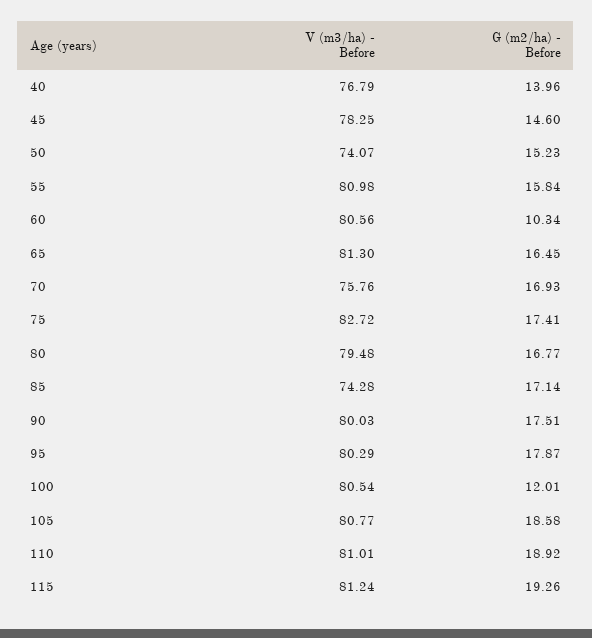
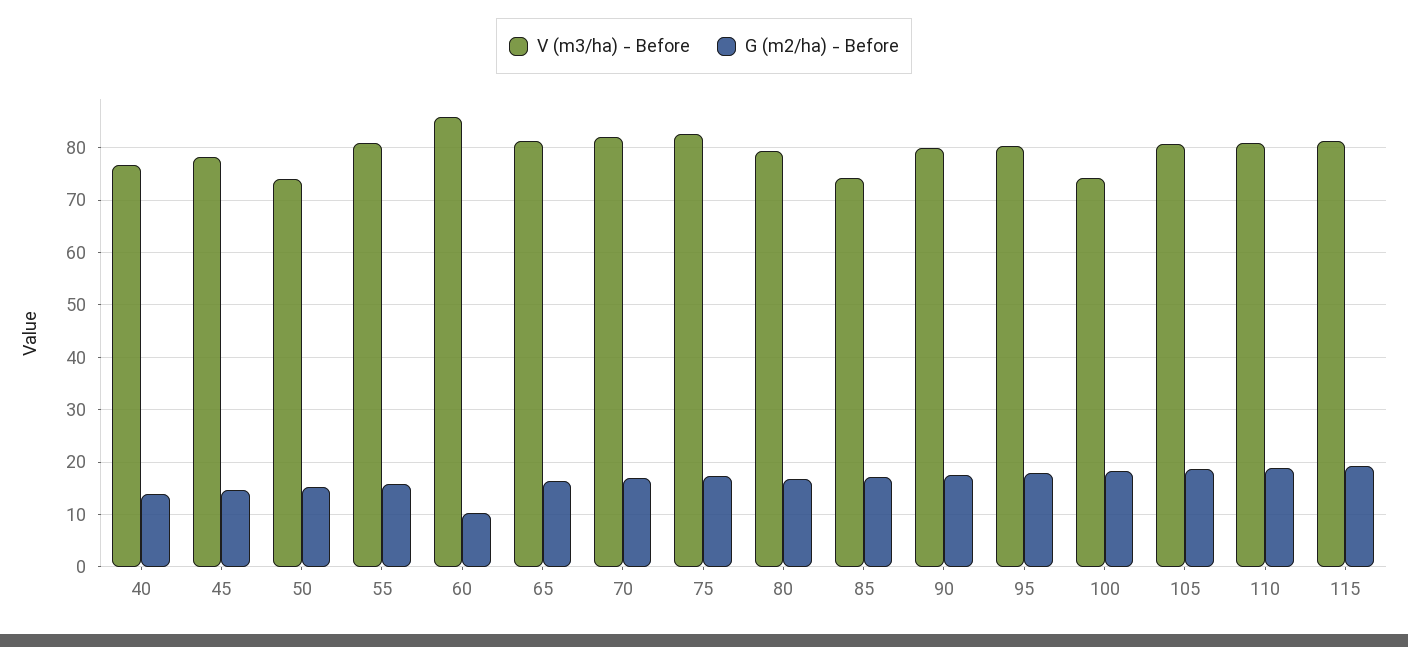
V (m3/ha) - Before, 60: 80.56 -> 86
V (m3/ha) - Before, 70: 75.76 -> 82
V (m3/ha) - Before, 100: 80.54 -> 74
G (m2/ha) - Before, 100: 12.01 -> 18

